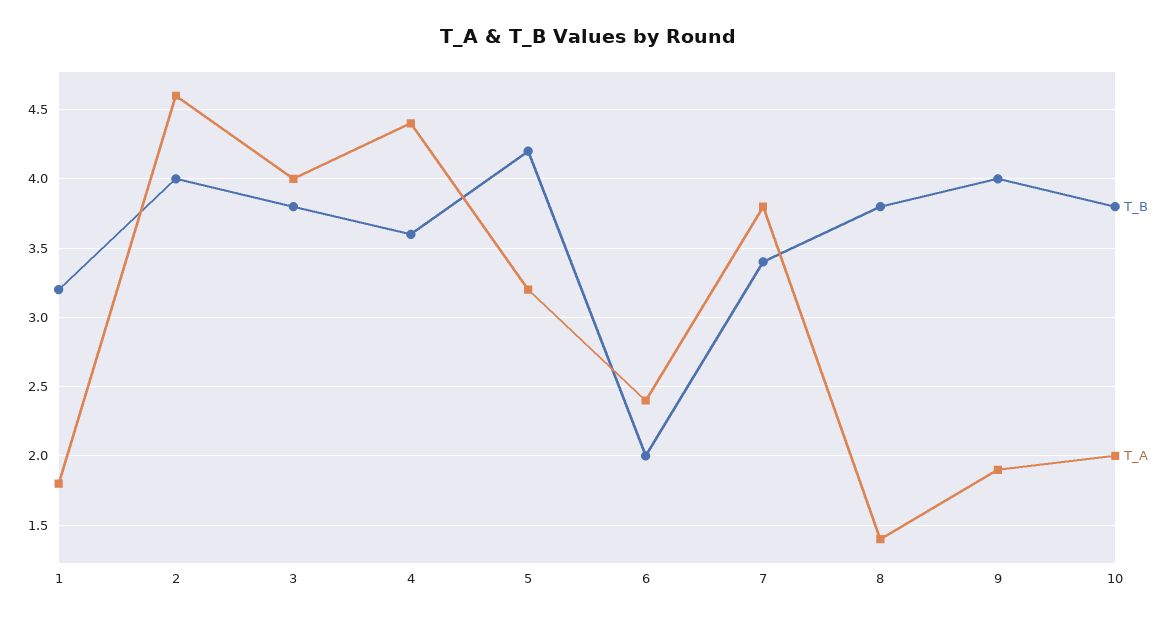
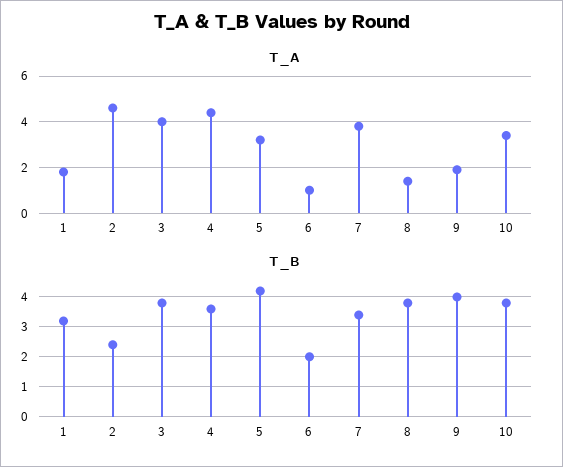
T_B, 2: 4 -> 2.5
T_A, 6: 2.4 -> 1
T_A, 10: 2 -> 3.5

